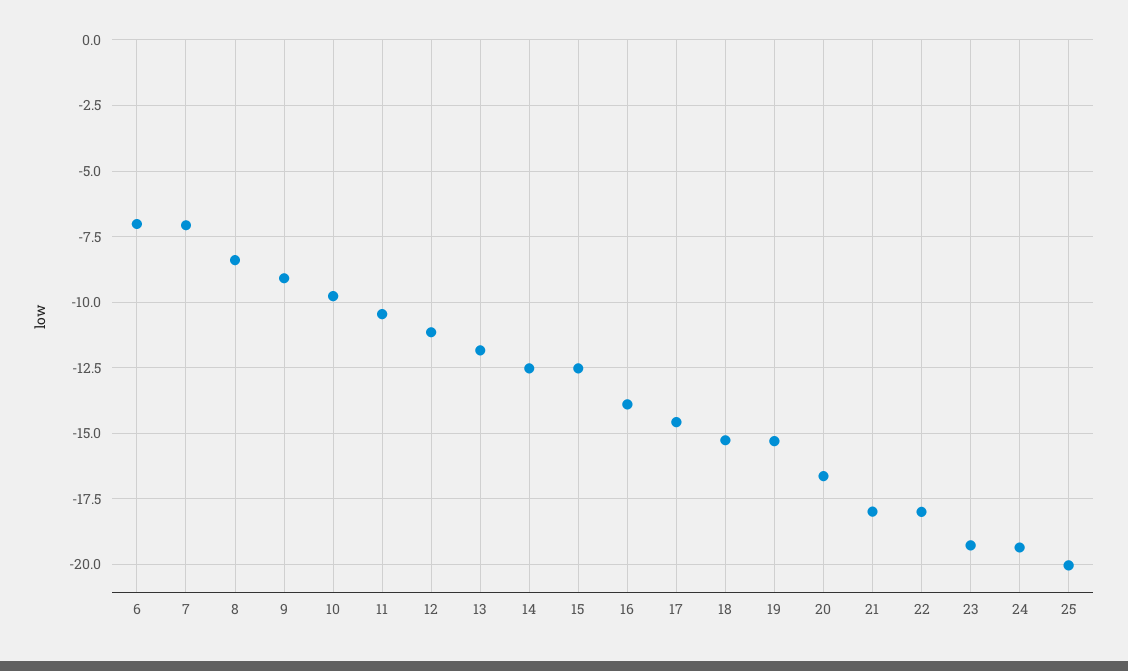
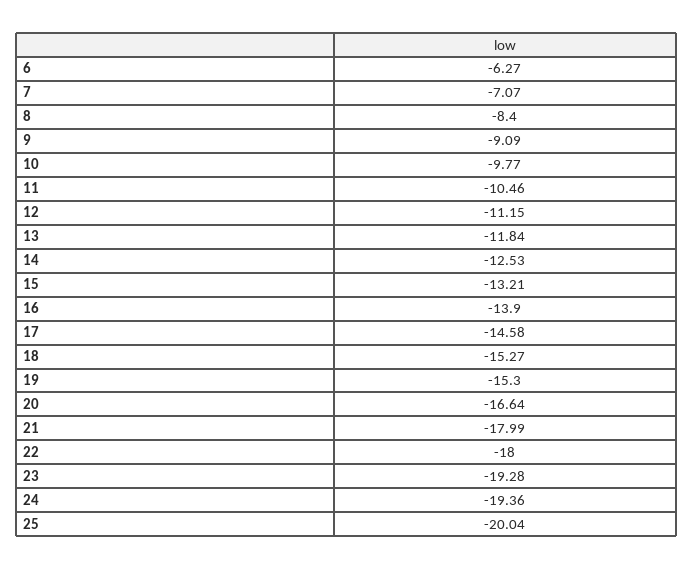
6: -7 -> -6.27
15: -12.5 -> -13.21

